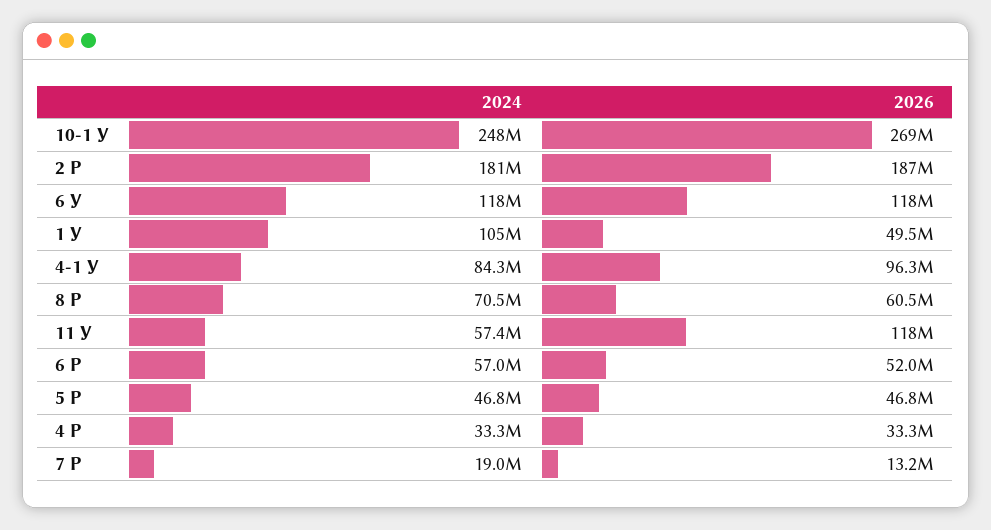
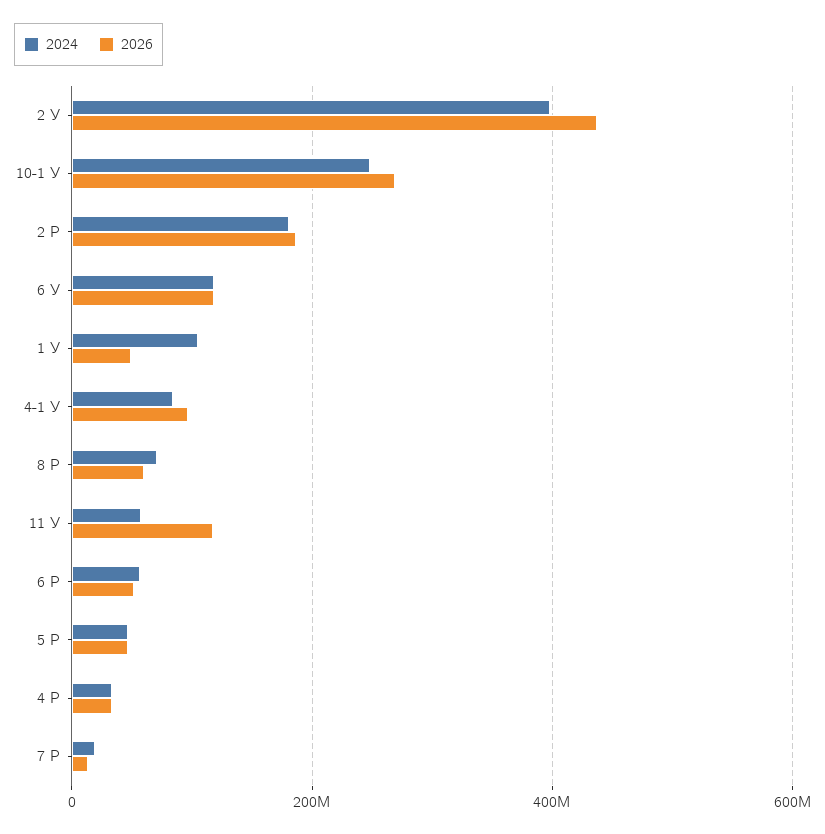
2024, 2 У: none -> 400000000
2026, 2 У: none -> 440000000

